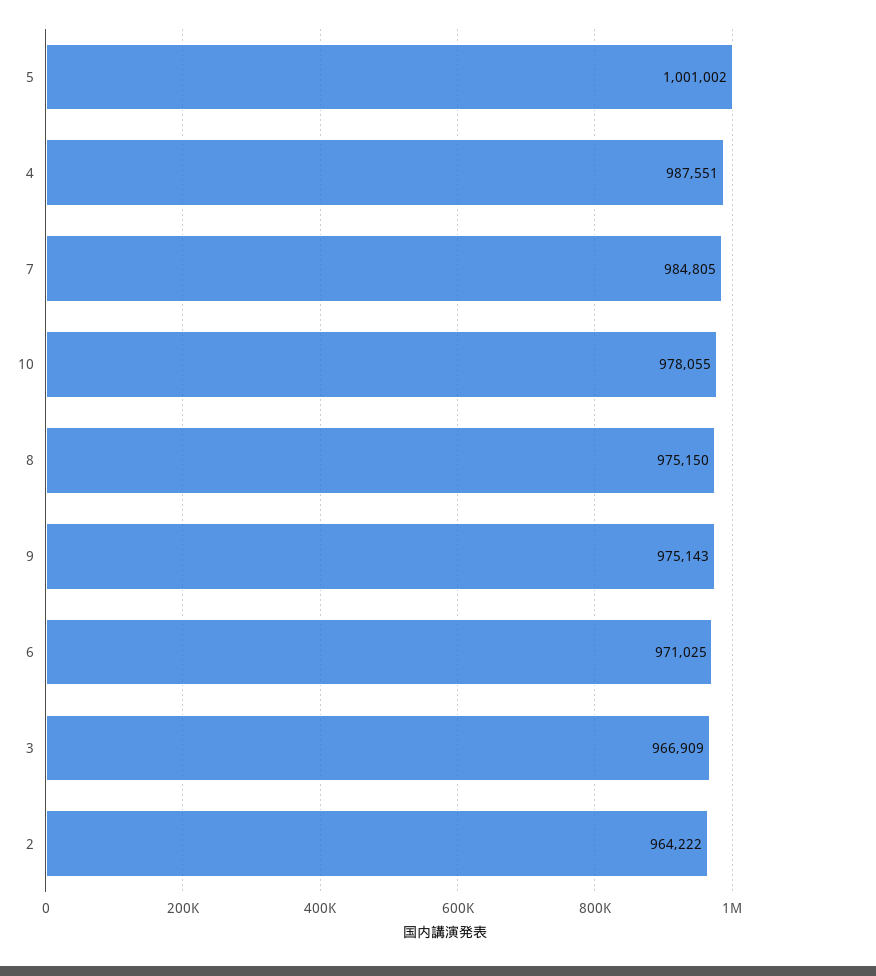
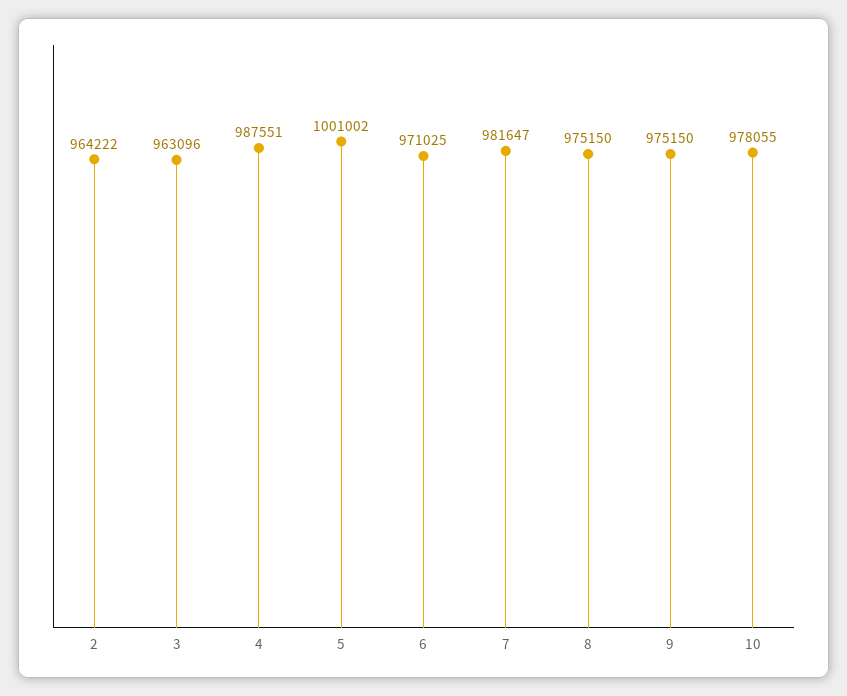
7: 984805 -> 981647
9: 975143 -> 975150
3: 966909 -> 963096

